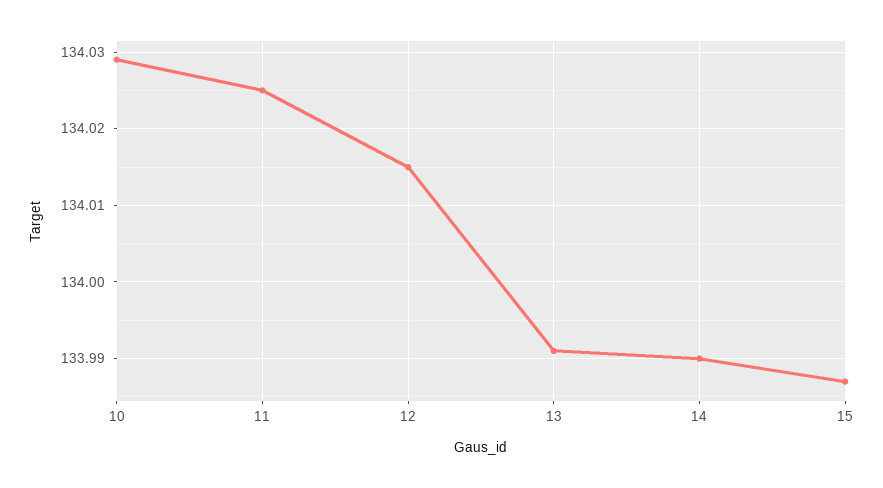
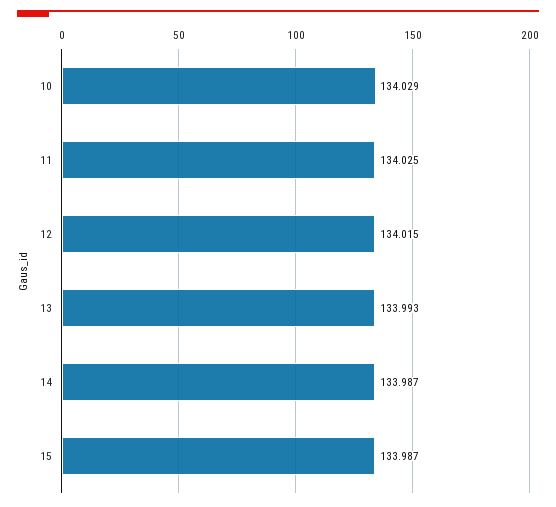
13: 133.991 -> 133.993
14: 133.99 -> 133.987

